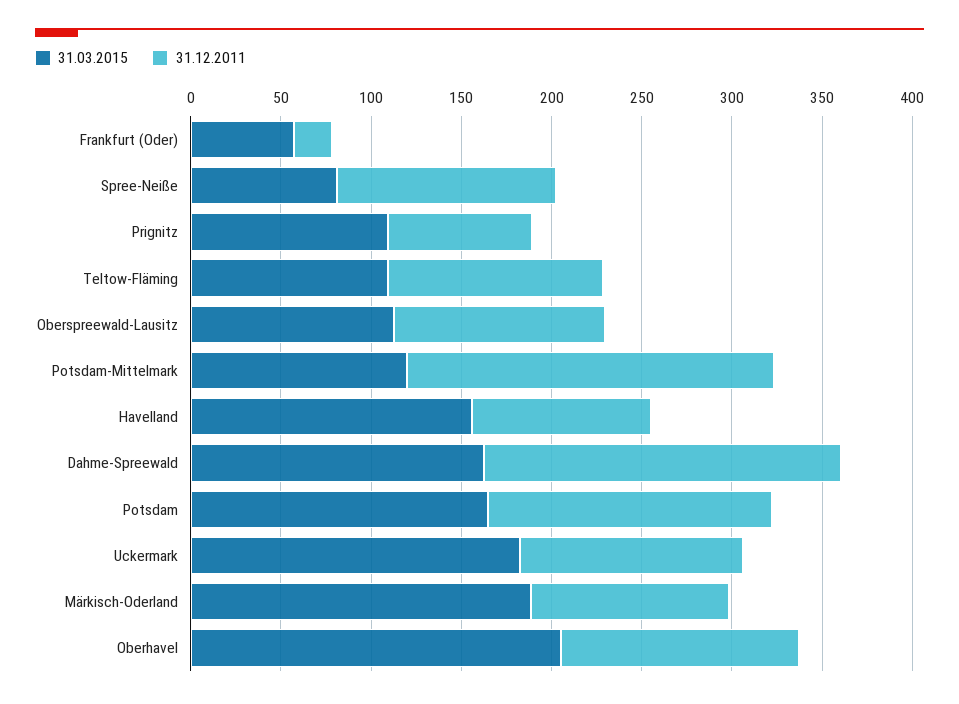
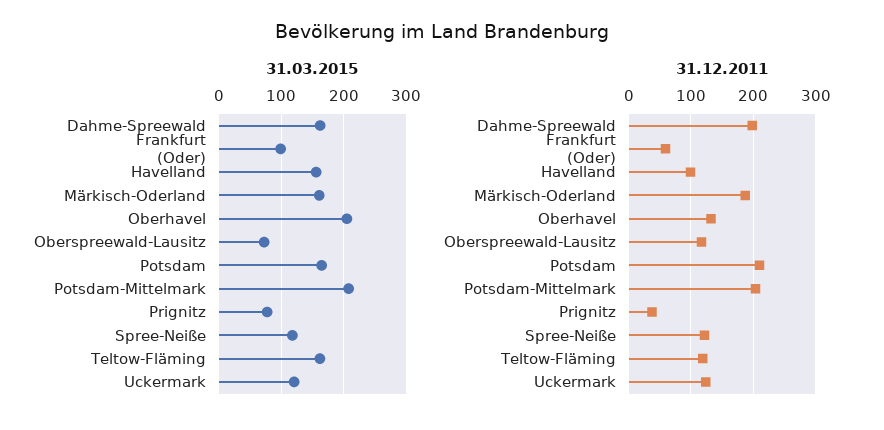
31.03.2015, Frankfurt (Oder): 60 -> 100
31.12.2011, Frankfurt (Oder): 20 -> 60
31.03.2015, Spree-Neiße: 80 -> 120
31.03.2015, Prignitz: 110 -> 80
31.12.2011, Prignitz: 80 -> 40
31.03.2015, Teltow-Fläming: 110 -> 160
31.03.2015, Oberspreewald-Lausitz: 110 -> 70
31.03.2015, Potsdam-Mittelmark: 120 -> 210
31.12.2011, Potsdam: 160 -> 210
31.03.2015, Uckermark: 180 -> 120
31.03.2015, Märkisch-Oderland: 190 -> 160
31.12.2011, Märkisch-Oderland: 110 -> 190

